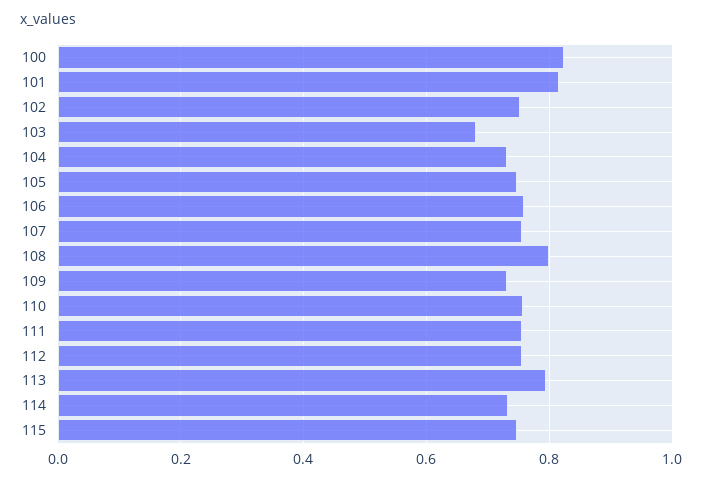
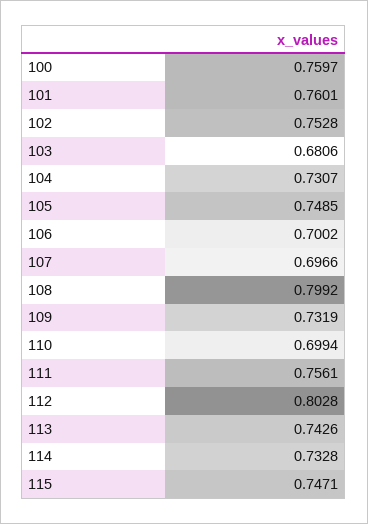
100: 0.82 -> 0.7597
101: 0.82 -> 0.7601
106: 0.76 -> 0.7002
107: 0.76 -> 0.6966
110: 0.76 -> 0.6994
112: 0.76 -> 0.8028
113: 0.8 -> 0.7426

